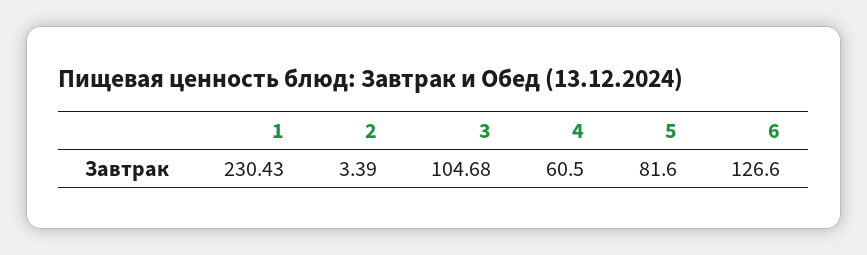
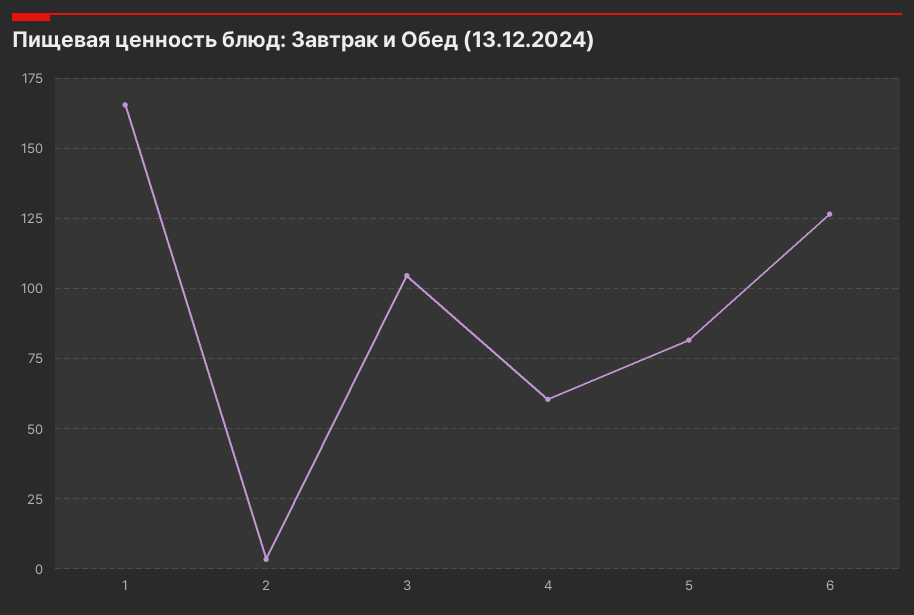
1: 230.43 -> 165

